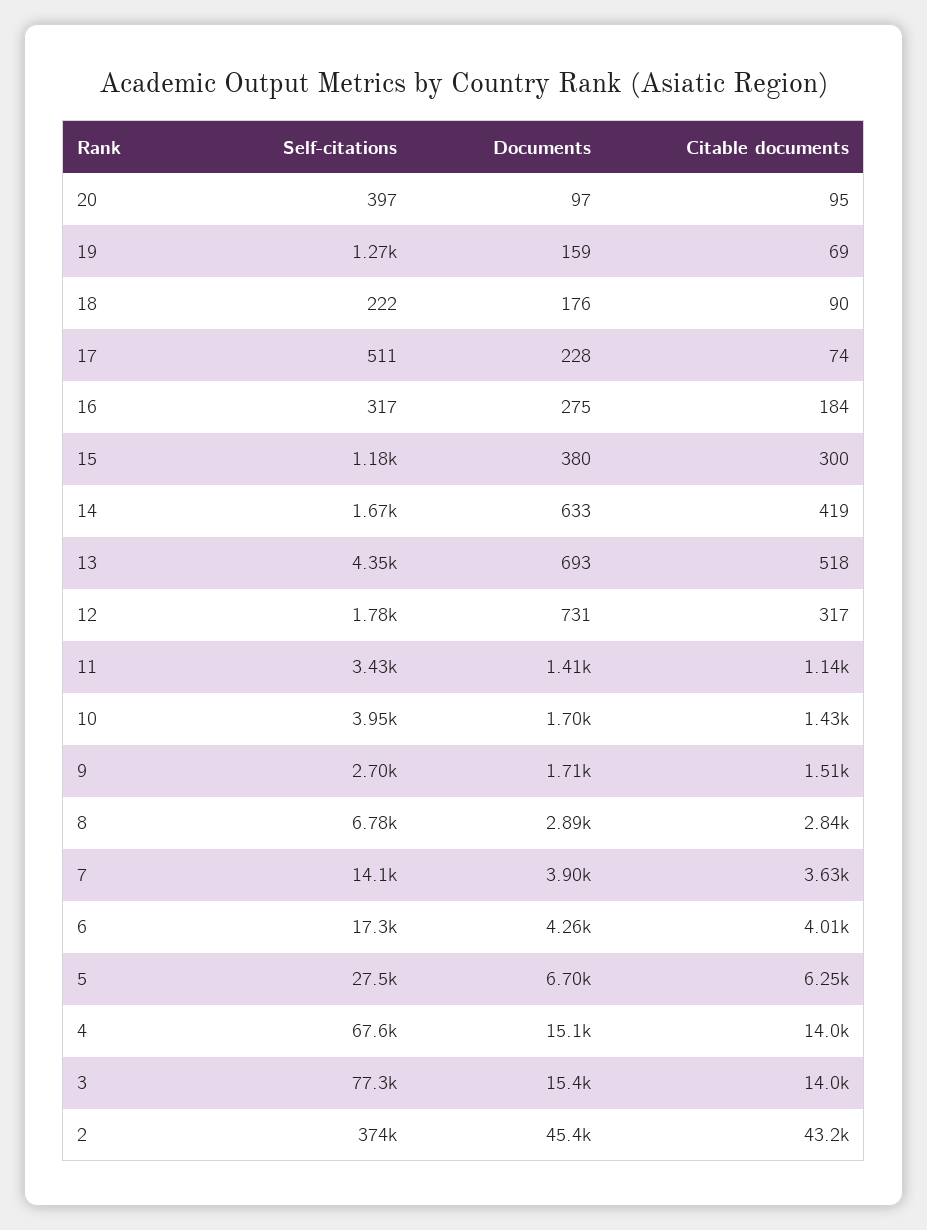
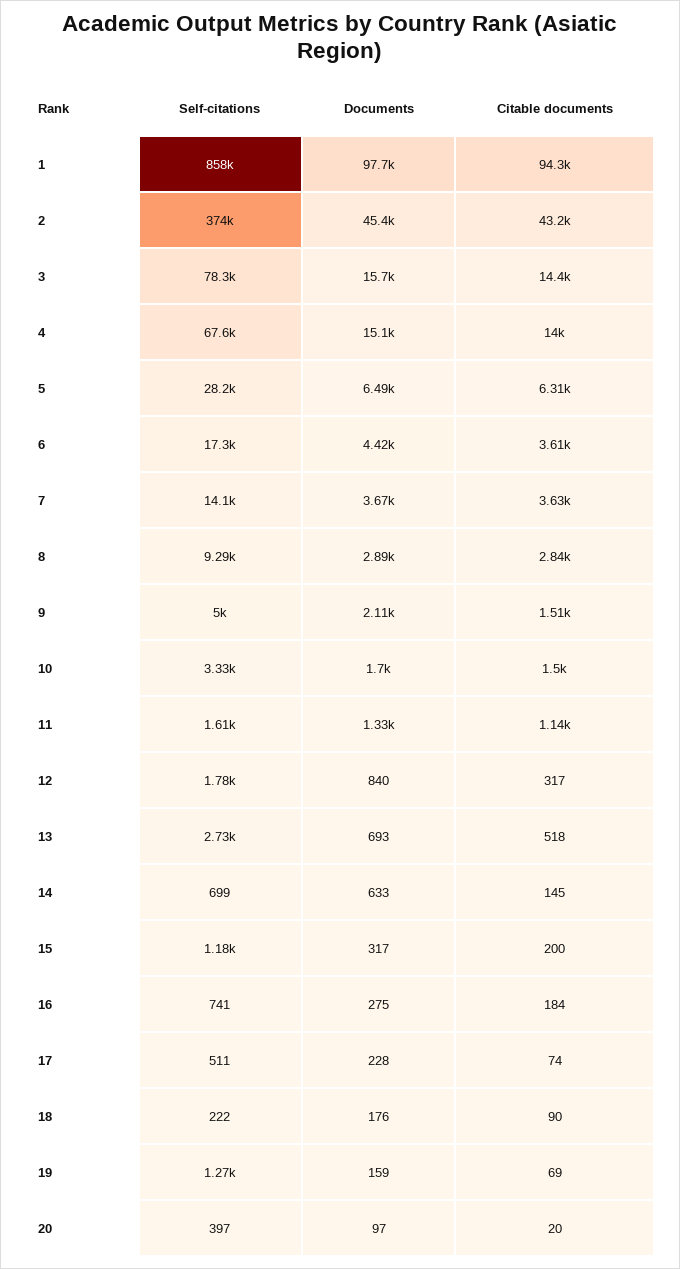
Citable documents, 20: 95 -> 20
Self-citations, 16: 317 -> 741
Documents, 15: 380 -> 317
Citable documents, 15: 300 -> 200
Self-citations, 14: 1670 -> 699
Citable documents, 14: 419 -> 145
Self-citations, 13: 4350 -> 2730
Documents, 12: 731 -> 840
Self-citations, 11: 3430 -> 1610
Documents, 11: 1410 -> 1330
Self-citations, 10: 3950 -> 3330
Citable documents, 10: 1430 -> 1500
Self-citations, 9: 2700 -> 5000
Documents, 9: 1710 -> 2110
Self-citations, 8: 6780 -> 9290
Documents, 7: 3900 -> 3670
Documents, 6: 4260 -> 4420
Citable documents, 6: 4010 -> 3610
Self-citations, 5: 27500 -> 28200
Documents, 5: 6700 -> 6490
Citable documents, 5: 6250 -> 6310
Self-citations, 3: 77300 -> 78300
Documents, 3: 15400 -> 15700
Citable documents, 3: 14000 -> 14400
Self-citations, 1: none -> 858000
Documents, 1: none -> 97700
Citable documents, 1: none -> 94300

